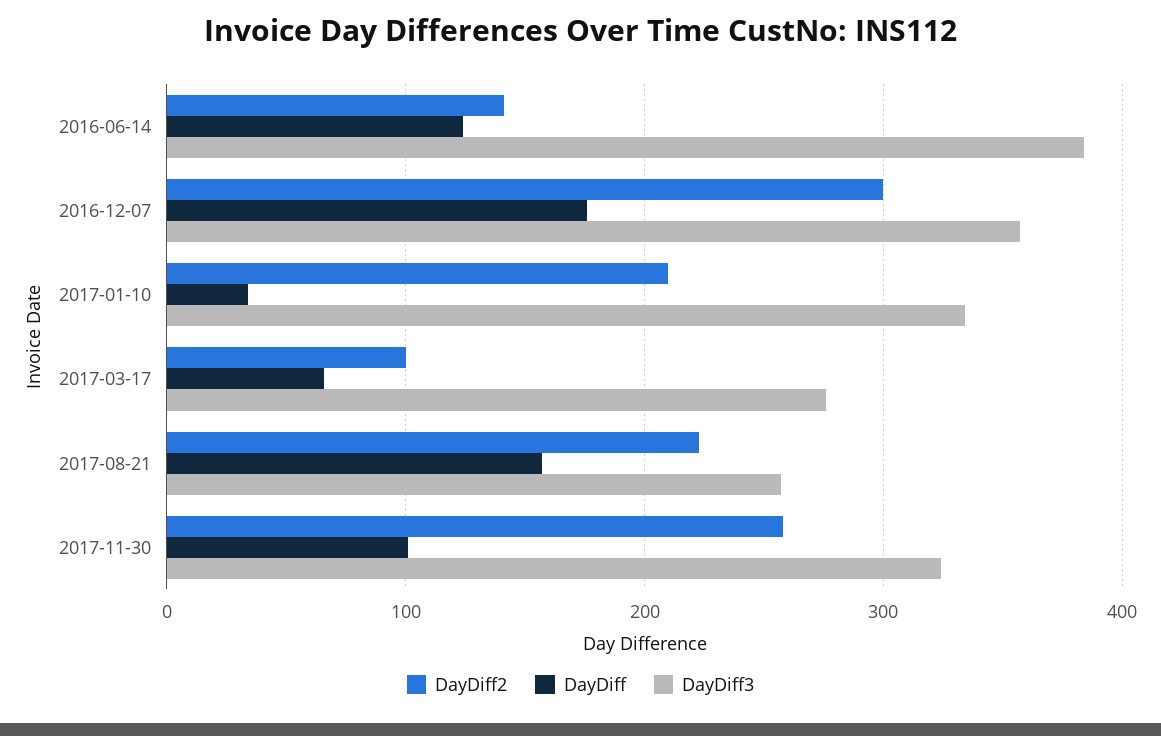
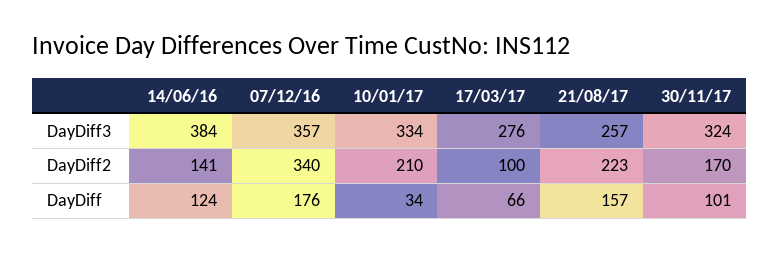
DayDiff2, 2016-12-07: 300 -> 340
DayDiff2, 2017-11-30: 260 -> 170

